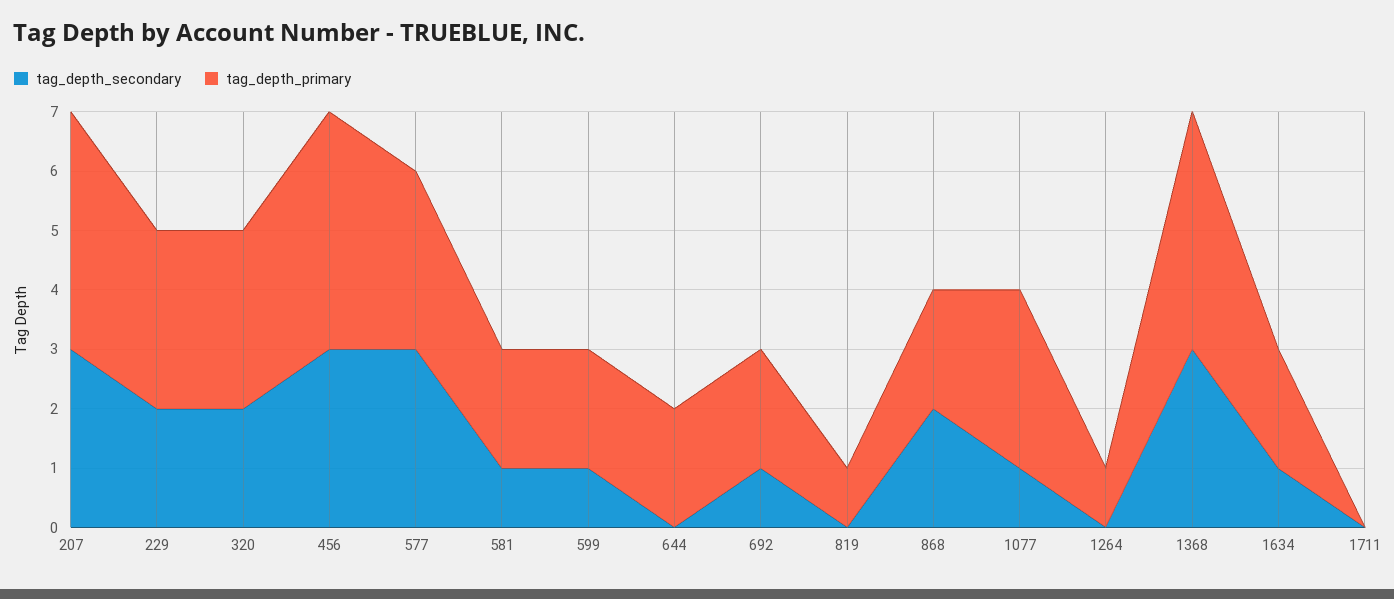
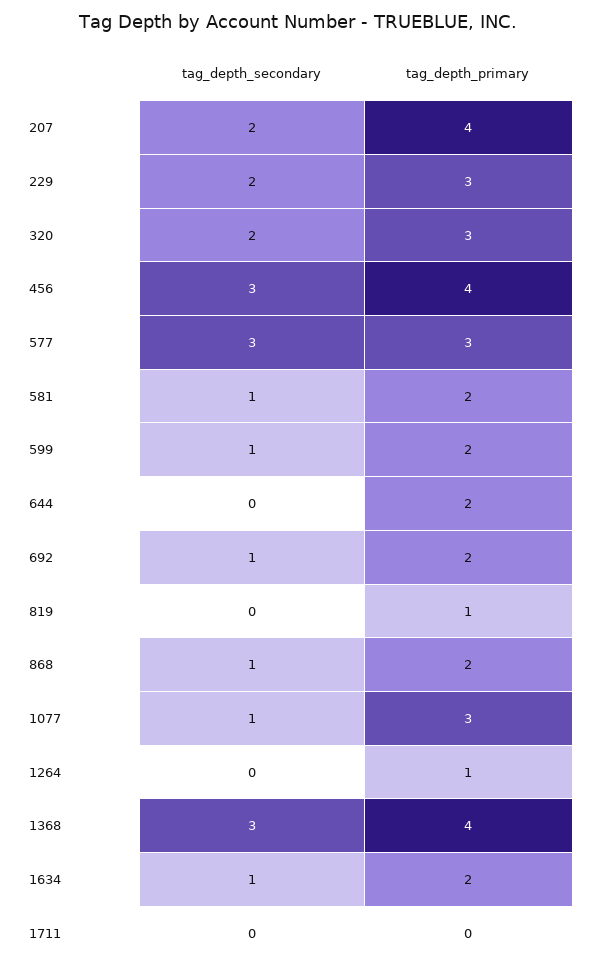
tag_depth_secondary, 207: 3 -> 2
tag_depth_secondary, 868: 2 -> 1

